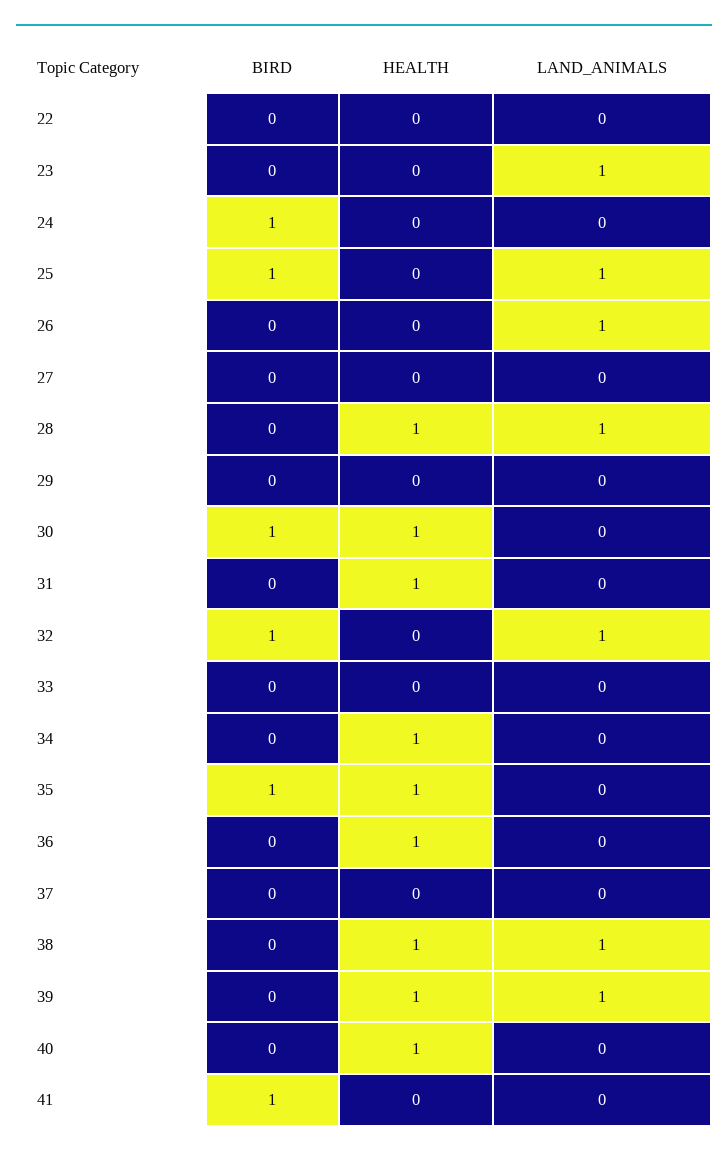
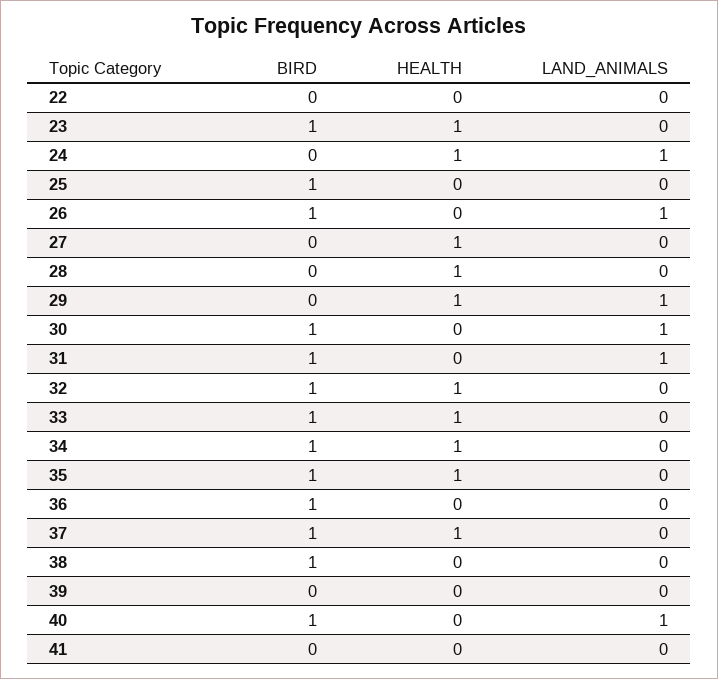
BIRD, 23: 0 -> 1
HEALTH, 23: 0 -> 1
LAND_ANIMALS, 23: 1 -> 0
BIRD, 24: 1 -> 0
HEALTH, 24: 0 -> 1
LAND_ANIMALS, 24: 0 -> 1
LAND_ANIMALS, 25: 1 -> 0
BIRD, 26: 0 -> 1
HEALTH, 27: 0 -> 1
LAND_ANIMALS, 28: 1 -> 0
HEALTH, 29: 0 -> 1
LAND_ANIMALS, 29: 0 -> 1
HEALTH, 30: 1 -> 0
LAND_ANIMALS, 30: 0 -> 1
BIRD, 31: 0 -> 1
HEALTH, 31: 1 -> 0
LAND_ANIMALS, 31: 0 -> 1
HEALTH, 32: 0 -> 1
LAND_ANIMALS, 32: 1 -> 0
BIRD, 33: 0 -> 1
HEALTH, 33: 0 -> 1
BIRD, 34: 0 -> 1
BIRD, 36: 0 -> 1
HEALTH, 36: 1 -> 0
BIRD, 37: 0 -> 1
HEALTH, 37: 0 -> 1
BIRD, 38: 0 -> 1
HEALTH, 38: 1 -> 0
LAND_ANIMALS, 38: 1 -> 0
HEALTH, 39: 1 -> 0
LAND_ANIMALS, 39: 1 -> 0
BIRD, 40: 0 -> 1
HEALTH, 40: 1 -> 0
LAND_ANIMALS, 40: 0 -> 1
BIRD, 41: 1 -> 0

